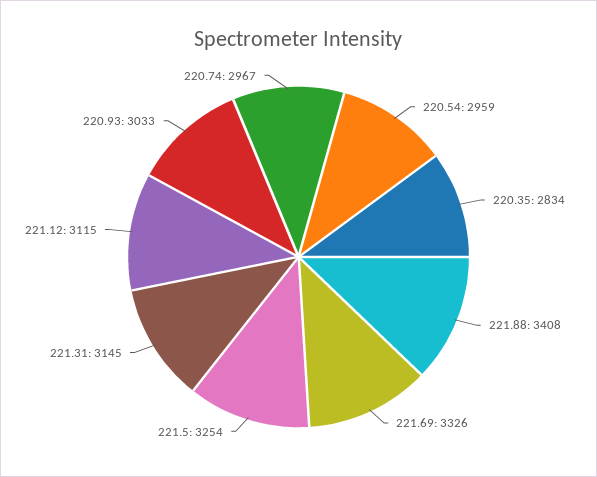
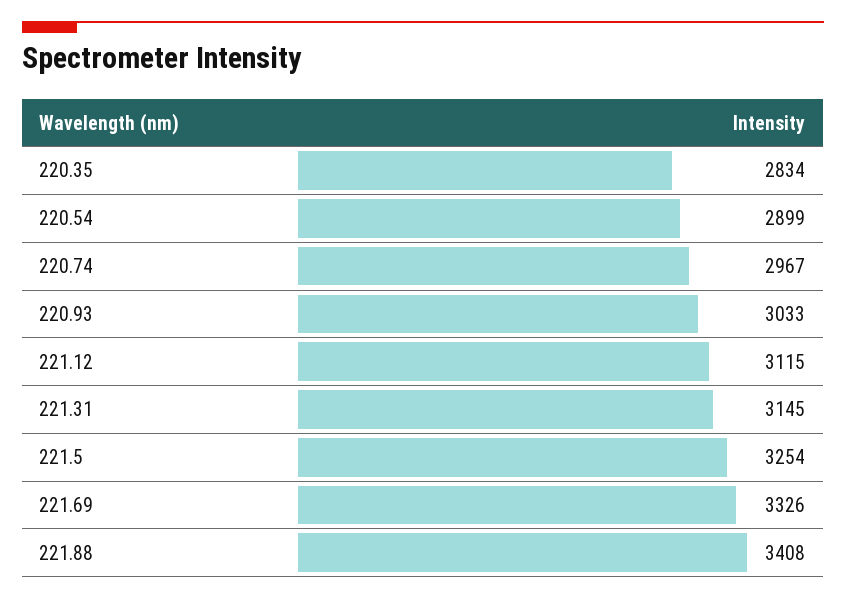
220.54: 2959 -> 2899

